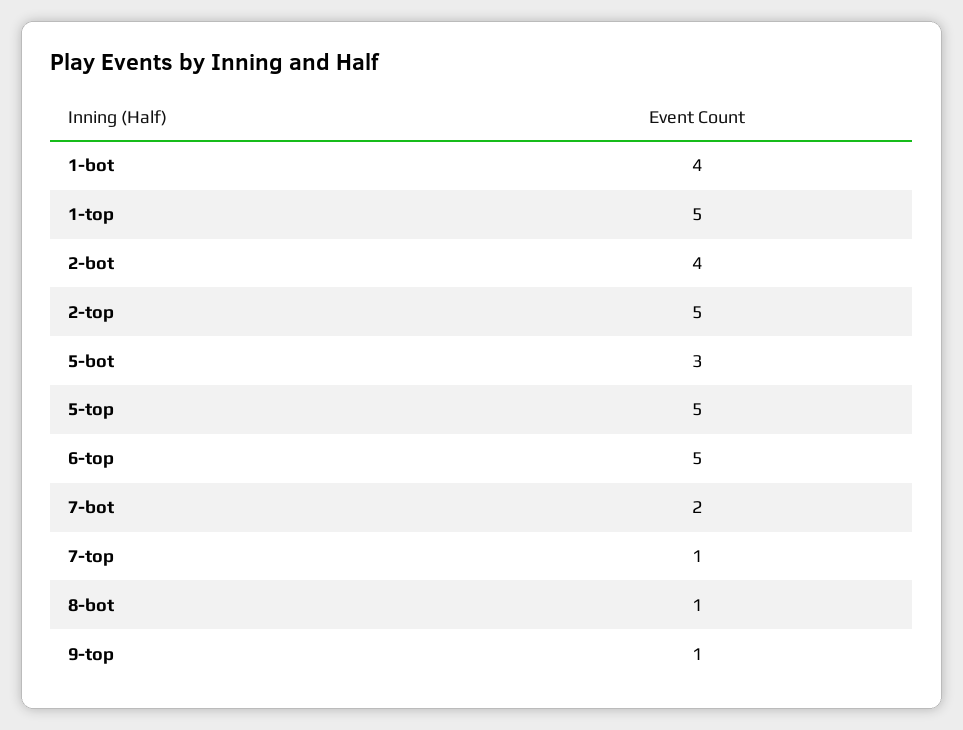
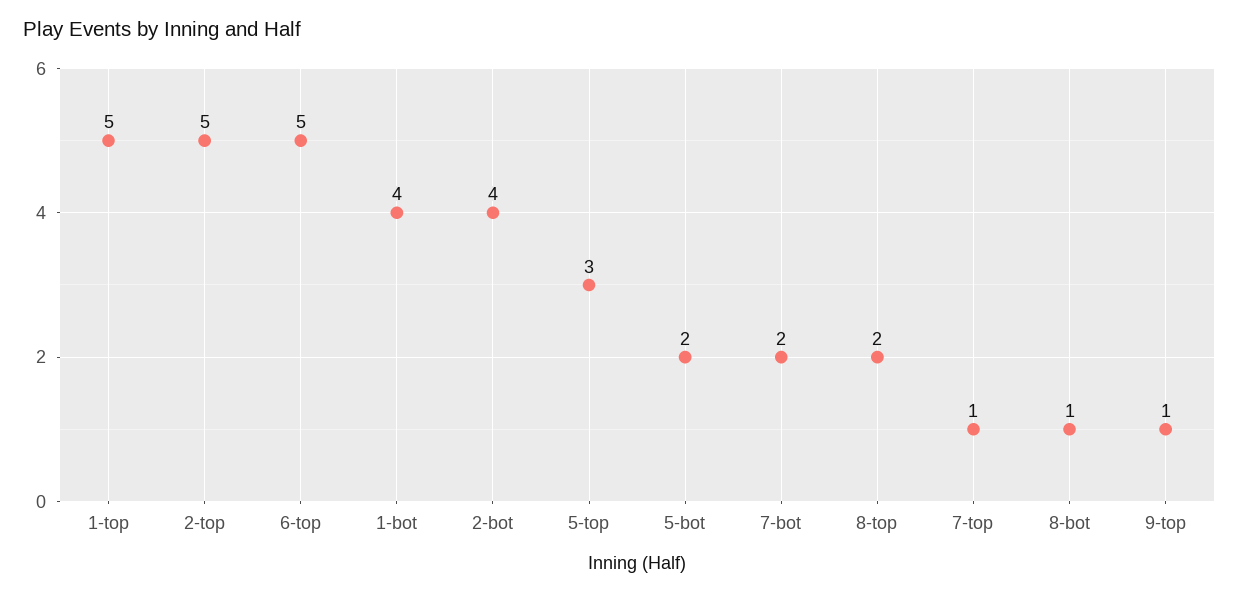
5-bot: 3 -> 2
5-top: 5 -> 3
8-top: none -> 2

